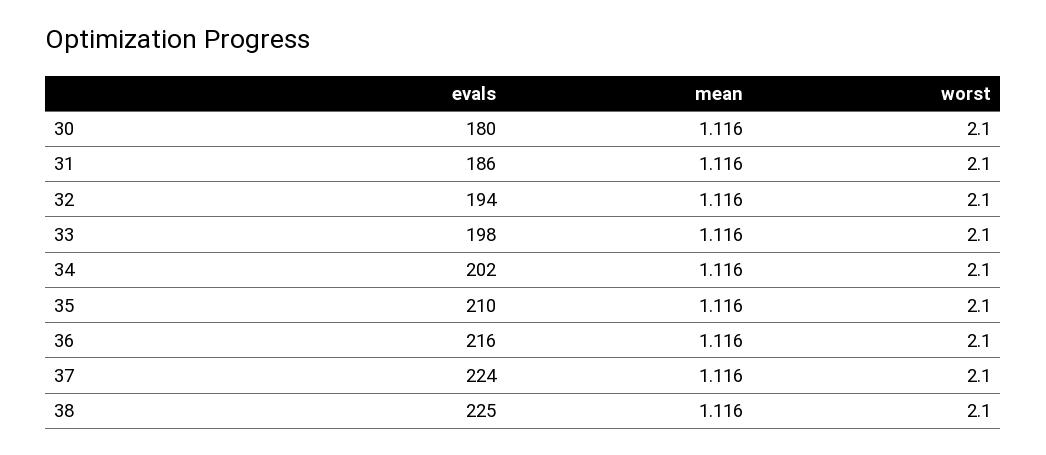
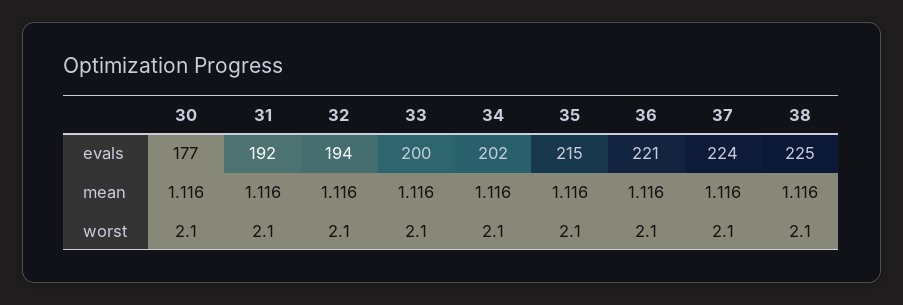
evals, 30: 180 -> 177
evals, 31: 186 -> 192
evals, 33: 198 -> 200
evals, 35: 210 -> 215
evals, 36: 216 -> 221

